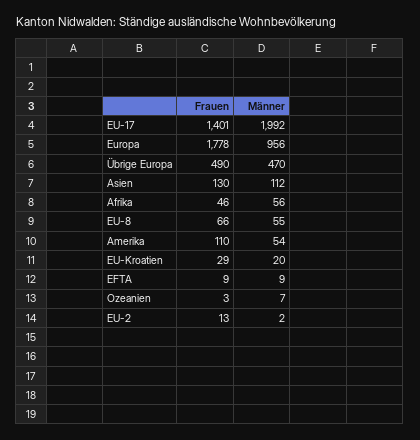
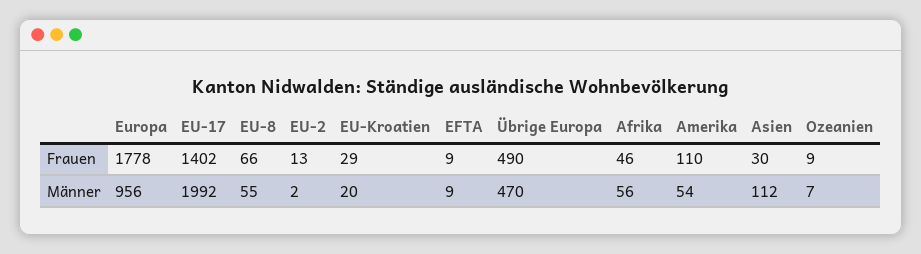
Frauen, EU-17: 1401 -> 1402
Frauen, Asien: 130 -> 30
Frauen, Ozeanien: 3 -> 9

